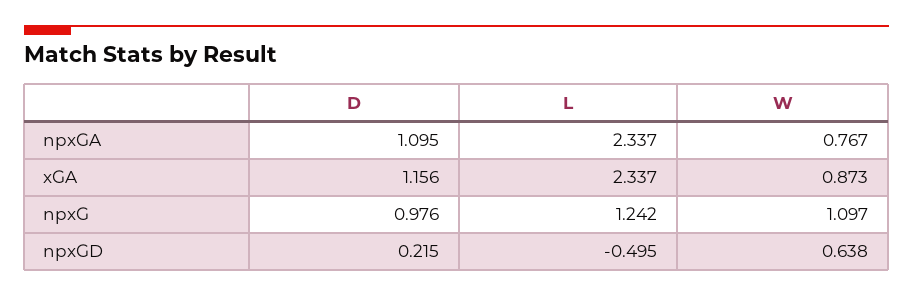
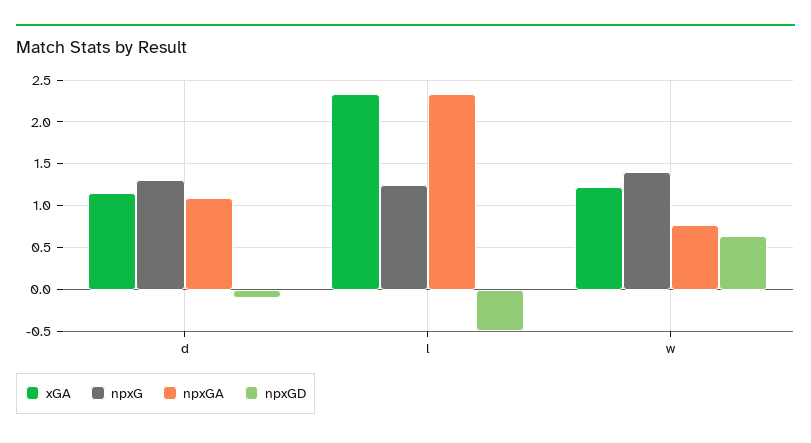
xGA, W: 0.873 -> 1.2
npxG, D: 0.976 -> 1.3
npxG, W: 1.097 -> 1.4
npxGD, D: 0.215 -> -0.1

